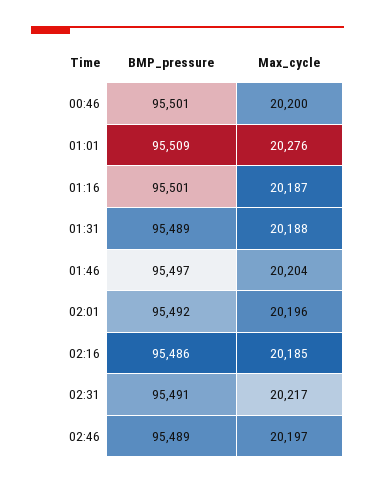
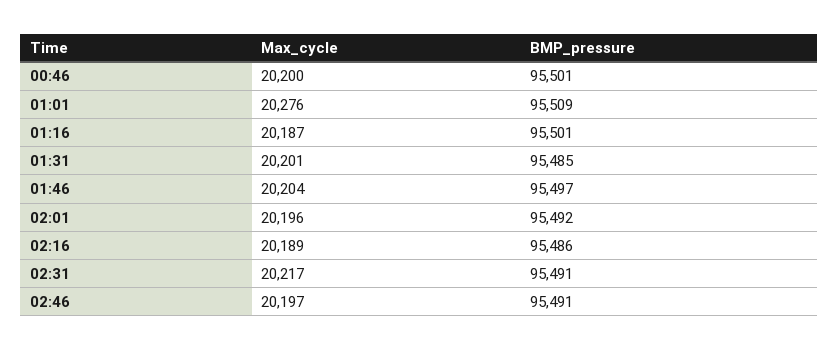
BMP_pressure, 01:31: 95489 -> 95485
Max_cycle, 01:31: 20188 -> 20201
Max_cycle, 02:16: 20185 -> 20189
BMP_pressure, 02:46: 95489 -> 95491

